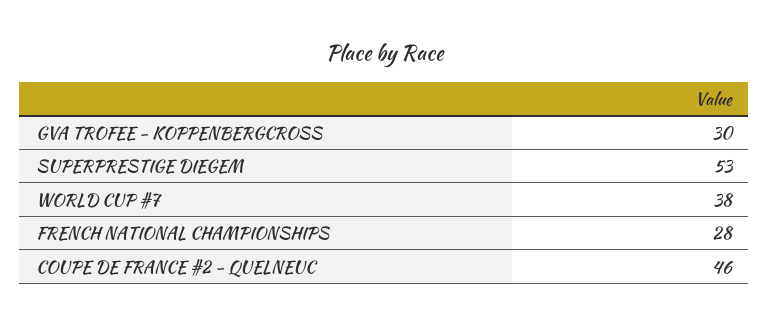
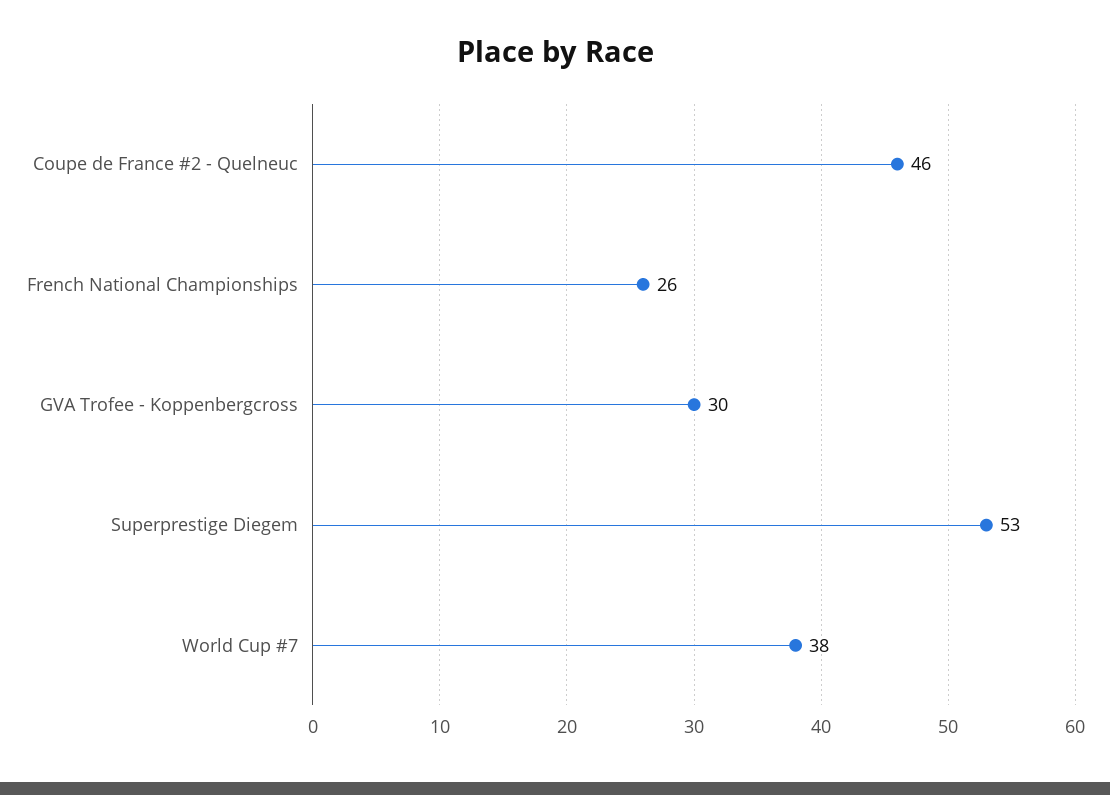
FRENCH NATIONAL CHAMPIONSHIPS: 28 -> 26

